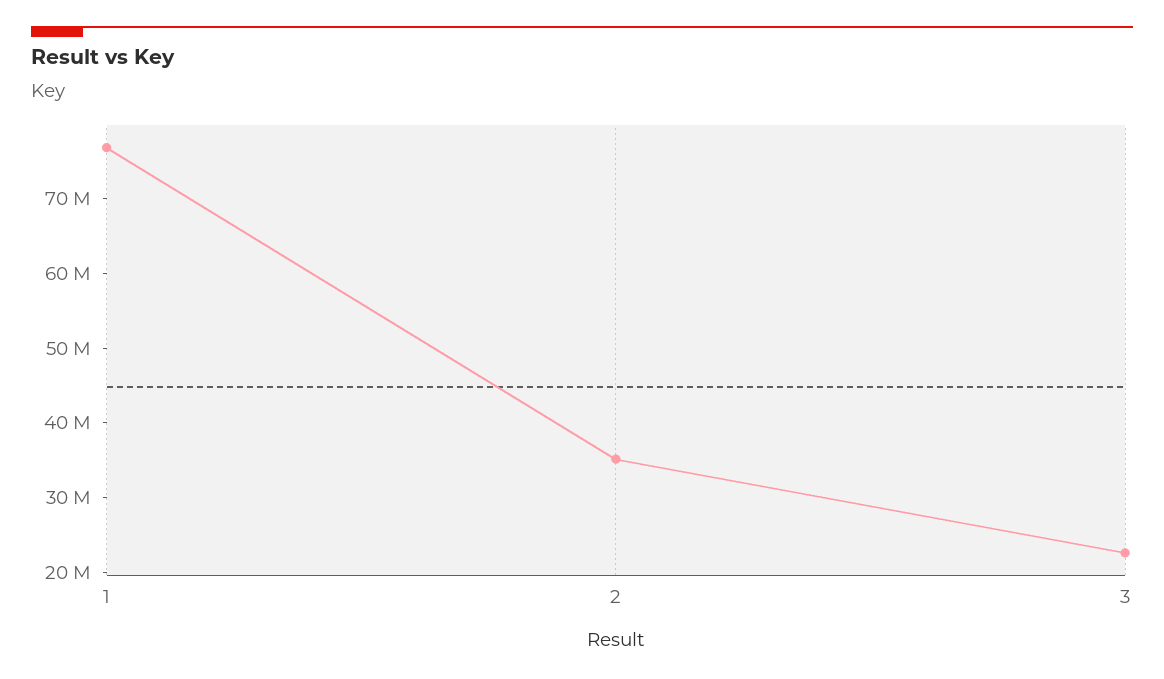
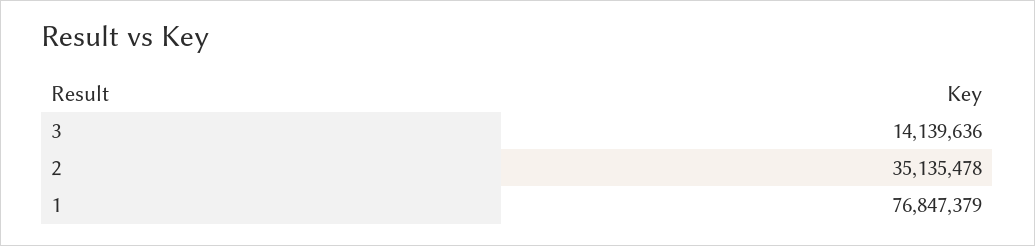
3: 22000000 -> 14139636

